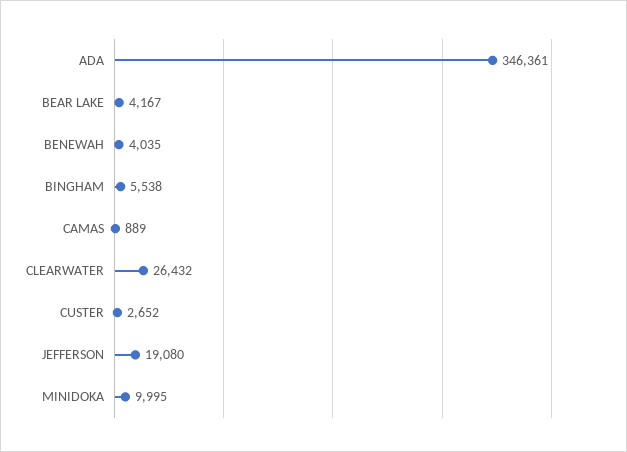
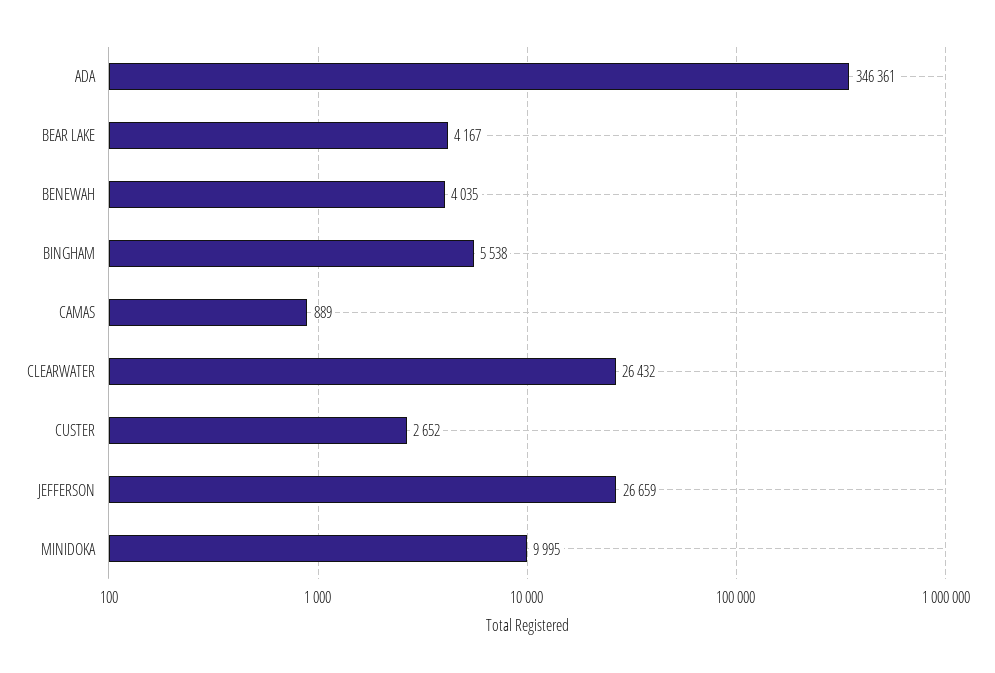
JEFFERSON: 19080 -> 26659

